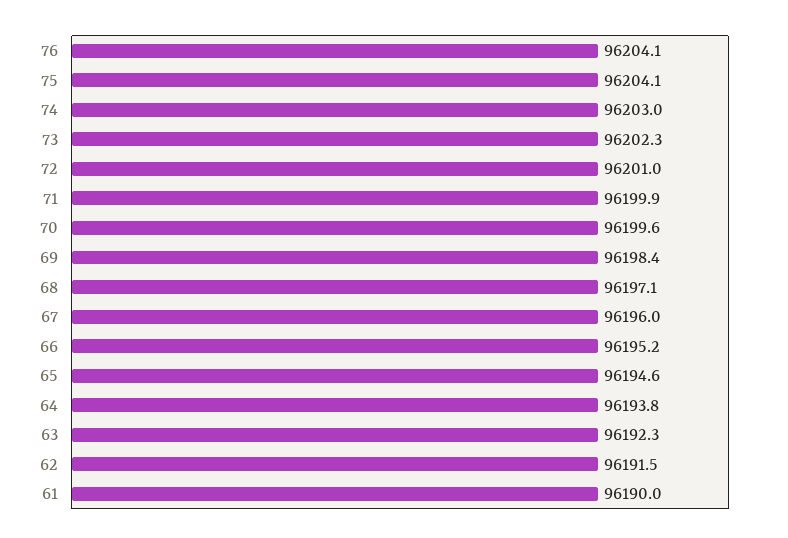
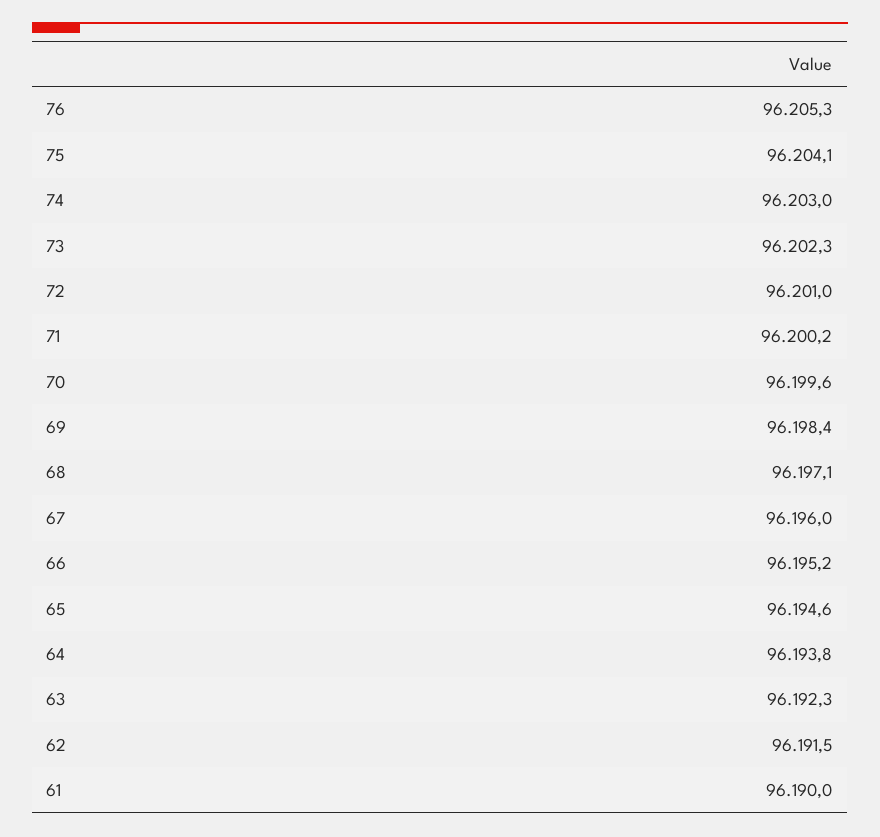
76: 96204.1 -> 96205.3
71: 96199.9 -> 96200.2

